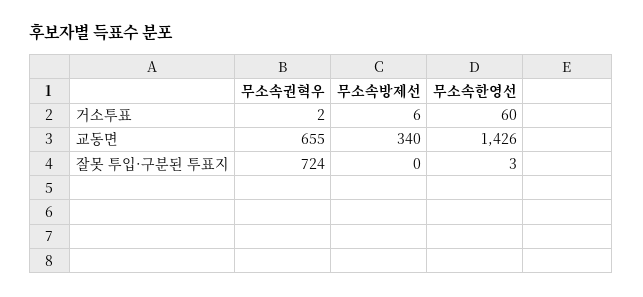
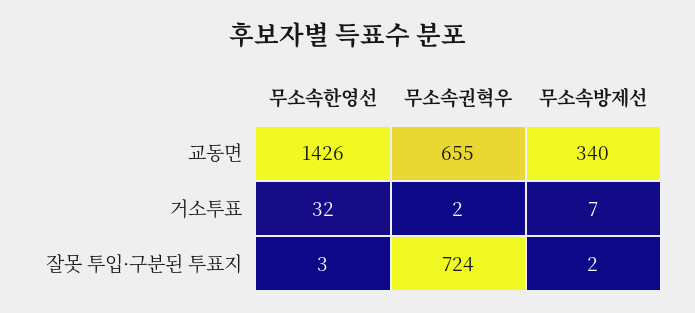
무소속방제선, 거소투표: 6 -> 7
무소속한영선, 거소투표: 60 -> 32
무소속방제선, 잘못 투입·구분된 투표지: 0 -> 2

